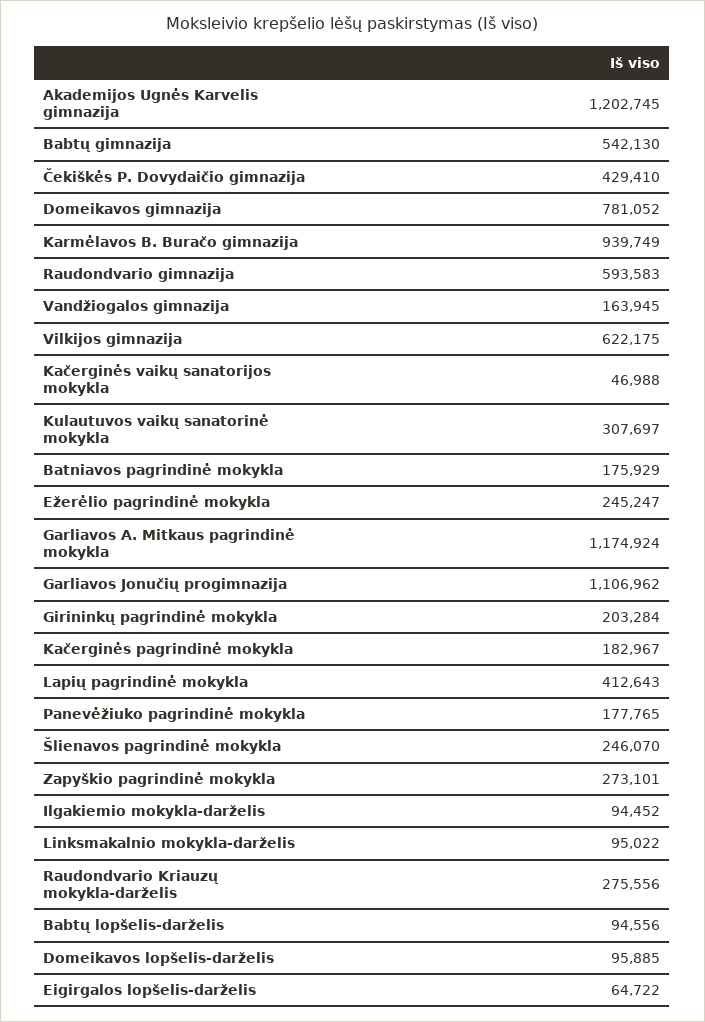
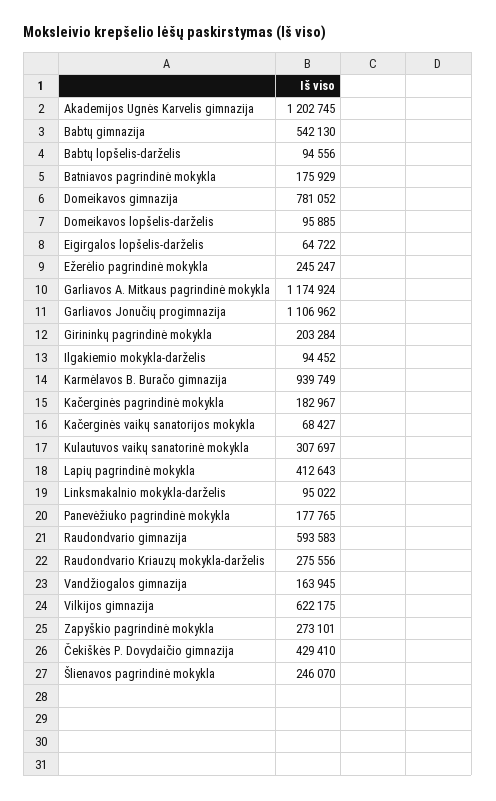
Kačerginės vaikų sanatorijos mokykla: 46988 -> 68427

